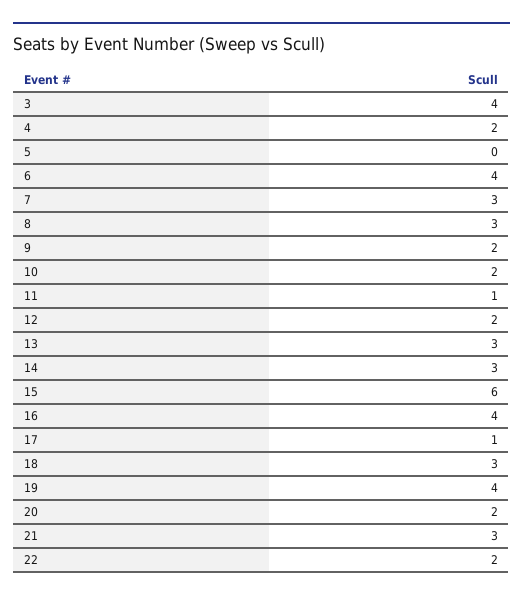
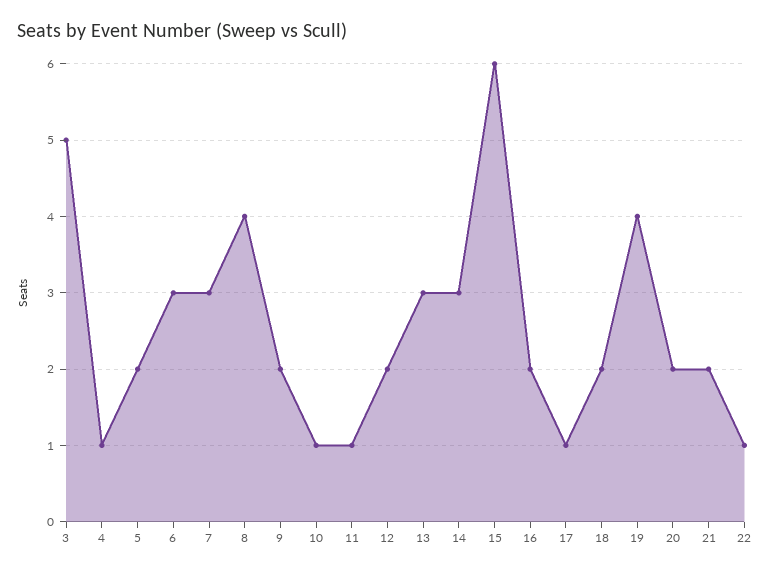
3: 4 -> 5
4: 2 -> 1
5: 0 -> 2
6: 4 -> 3
8: 3 -> 4
10: 2 -> 1
16: 4 -> 2
18: 3 -> 2
21: 3 -> 2
22: 2 -> 1

